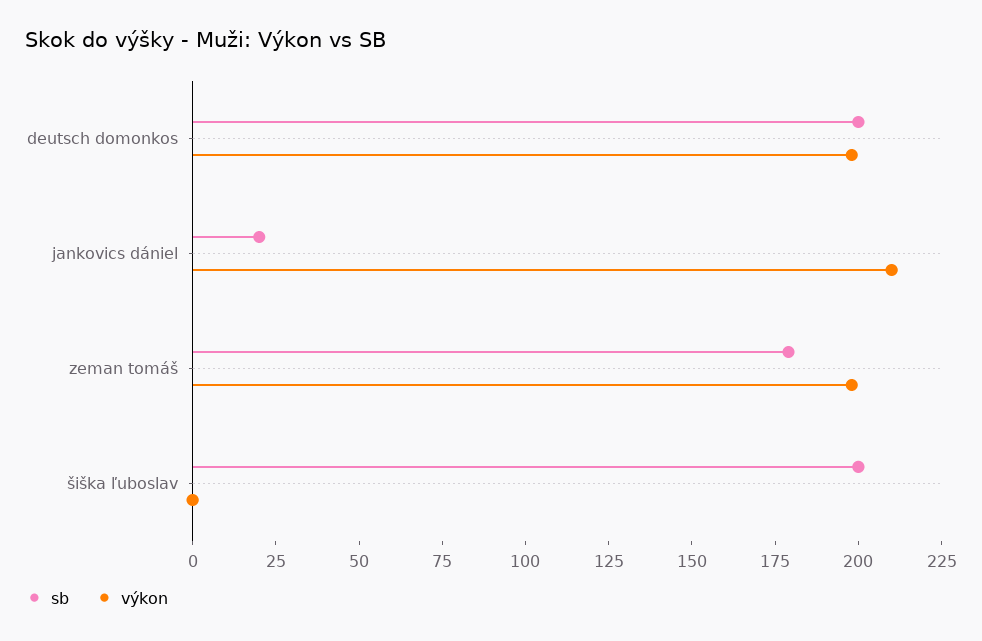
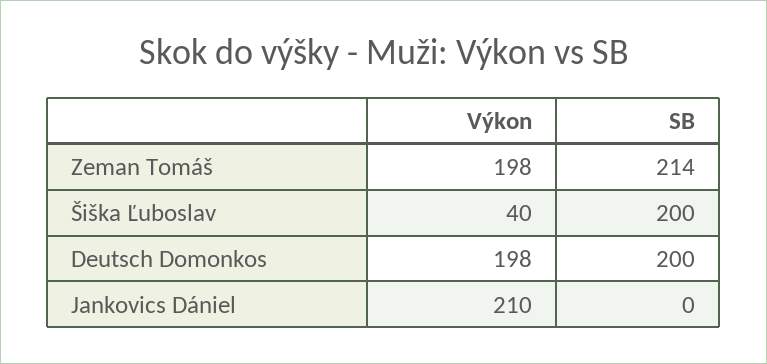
sb, jankovics dániel: 20 -> 0
sb, zeman tomáš: 180 -> 214
výkon, šiška ľuboslav: 0 -> 40

